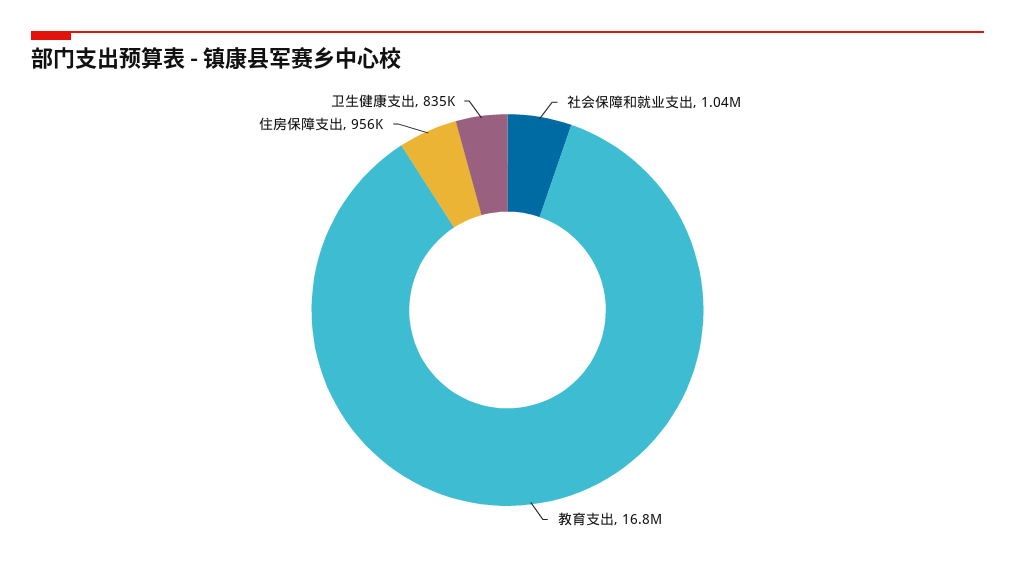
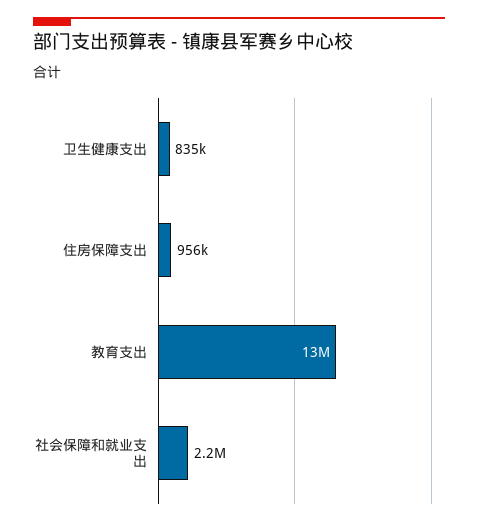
社会保障和就业支出: 1040000 -> 2200000
教育支出: 16800000 -> 13000000

